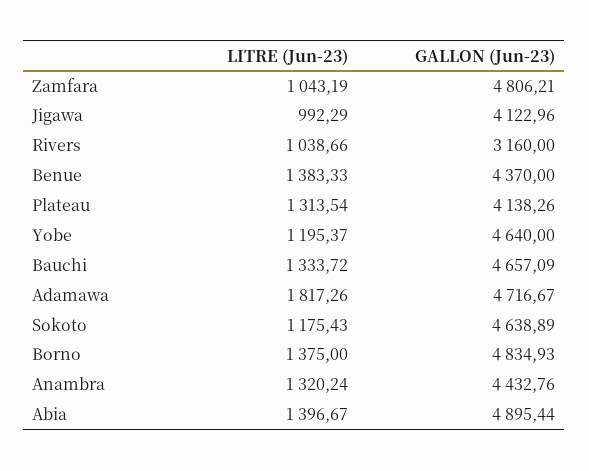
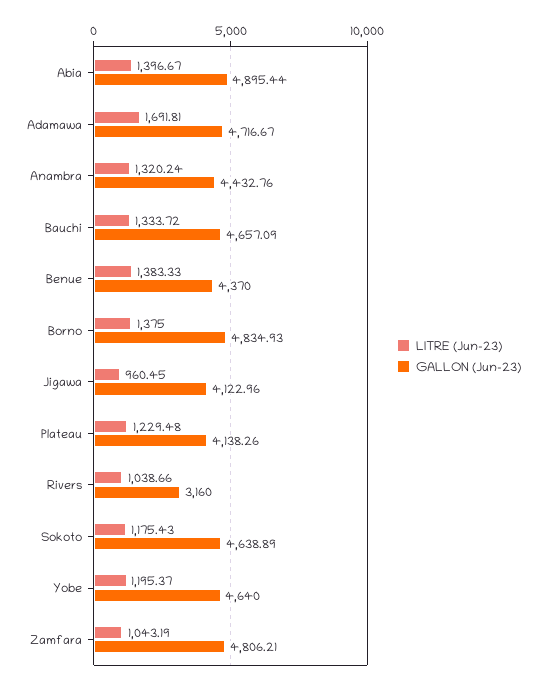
LITRE (Jun-23), Jigawa: 992.29 -> 960.45
LITRE (Jun-23), Plateau: 1313.54 -> 1229.48
LITRE (Jun-23), Adamawa: 1817.26 -> 1691.81

